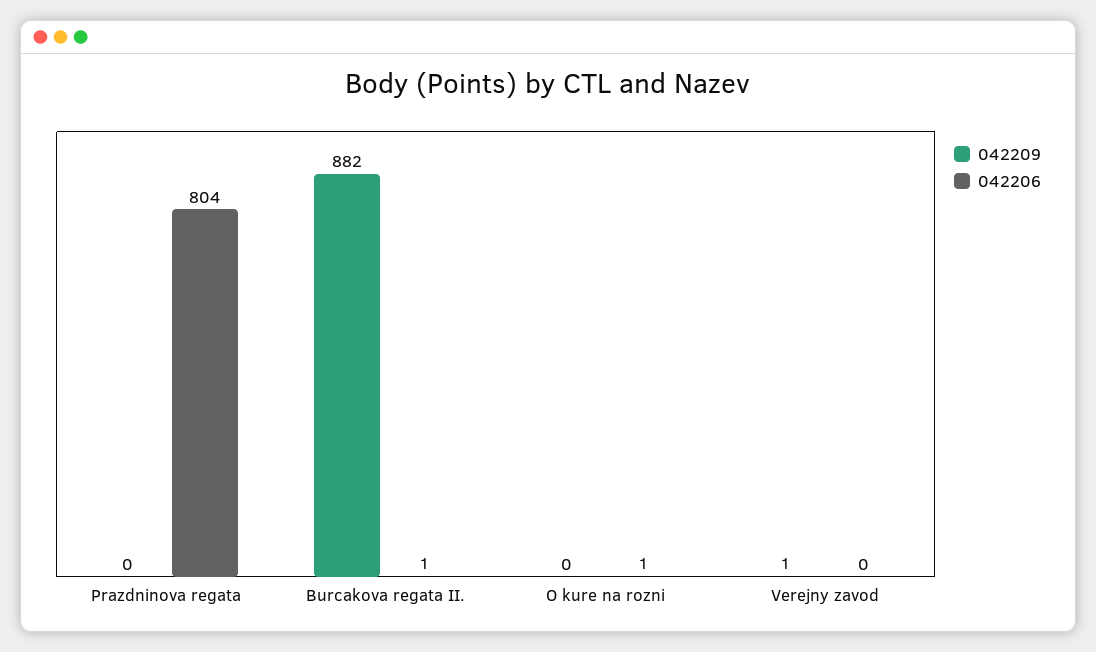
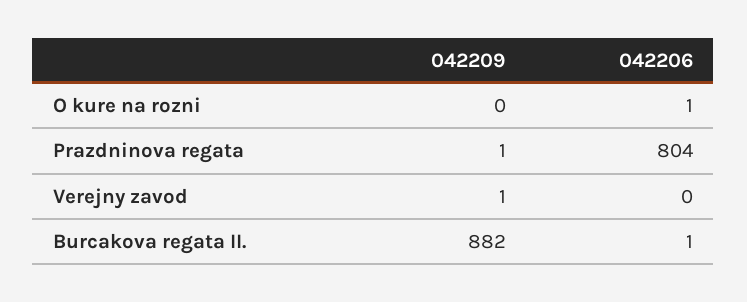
042209, Prazdninova regata: 0 -> 1

